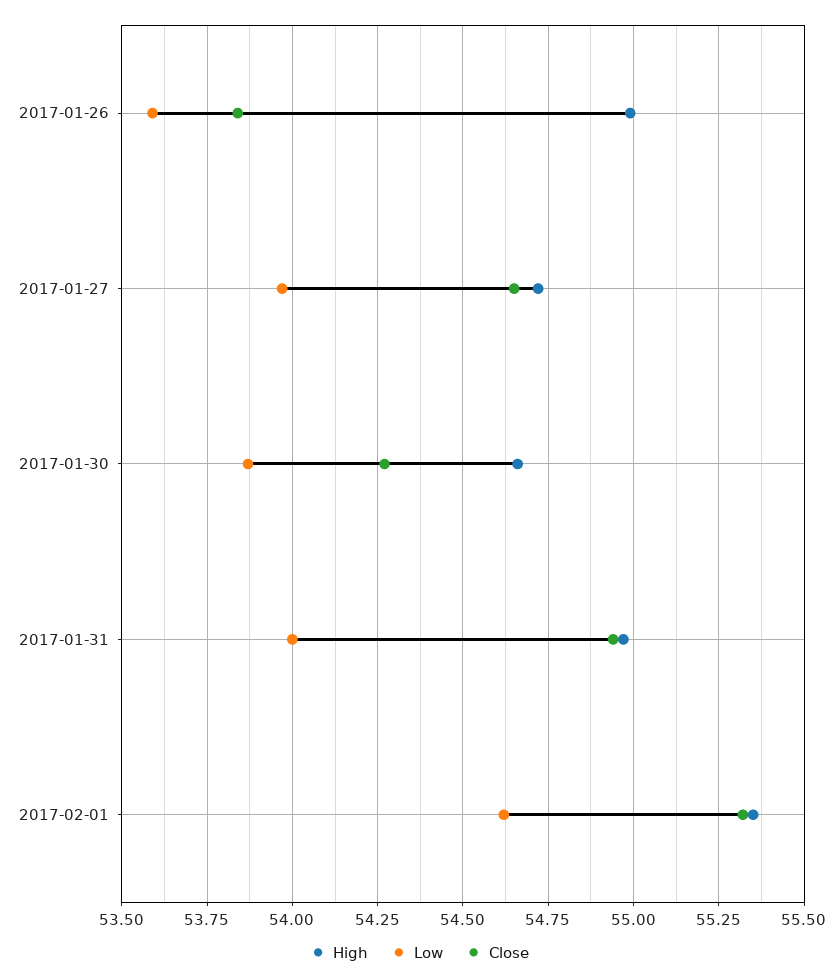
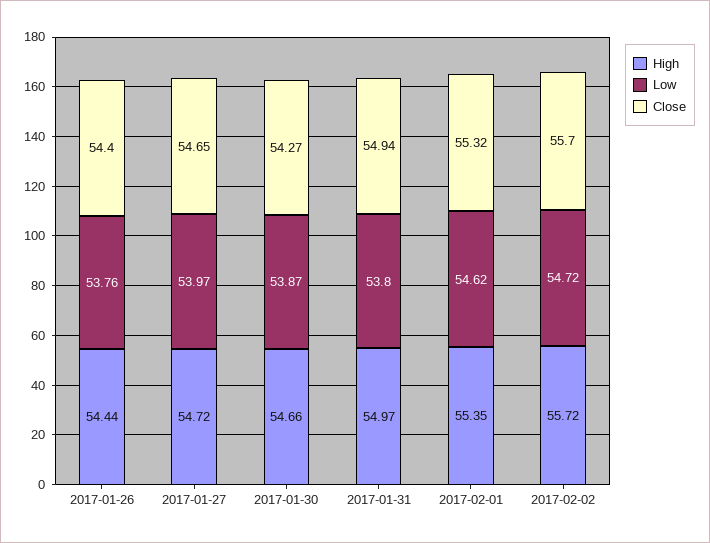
High, 2017-01-26: 55 -> 54.44
Low, 2017-01-26: 53.6 -> 53.76
Close, 2017-01-26: 53.85 -> 54.4
Low, 2017-01-31: 54 -> 53.8
High, 2017-02-02: none -> 55.72
Low, 2017-02-02: none -> 54.72
Close, 2017-02-02: none -> 55.7

